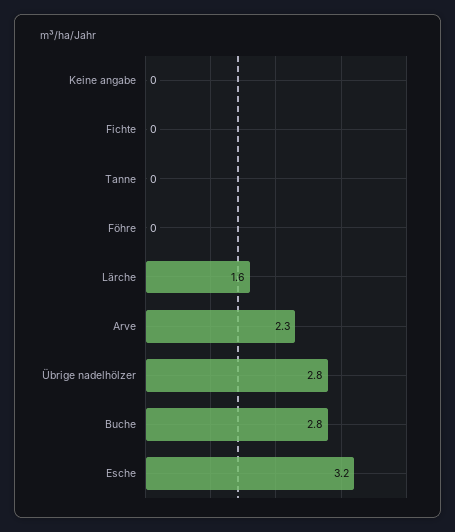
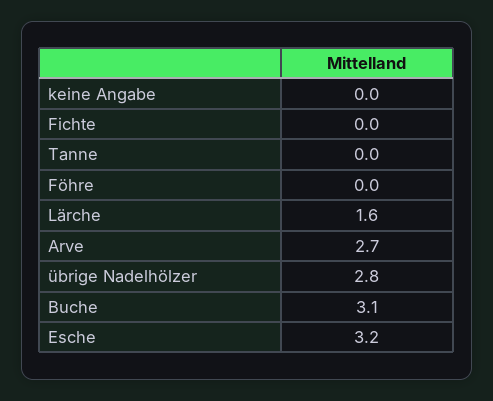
Arve: 2.3 -> 2.7
Buche: 2.8 -> 3.1

